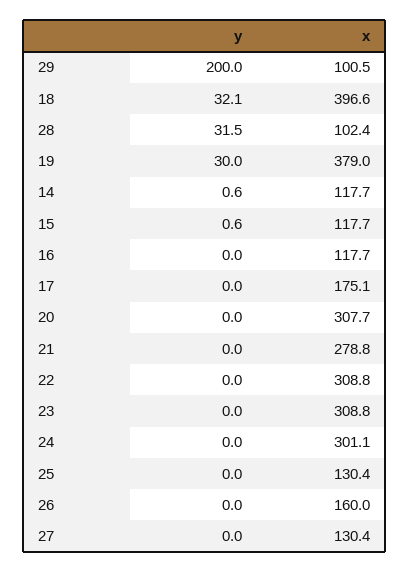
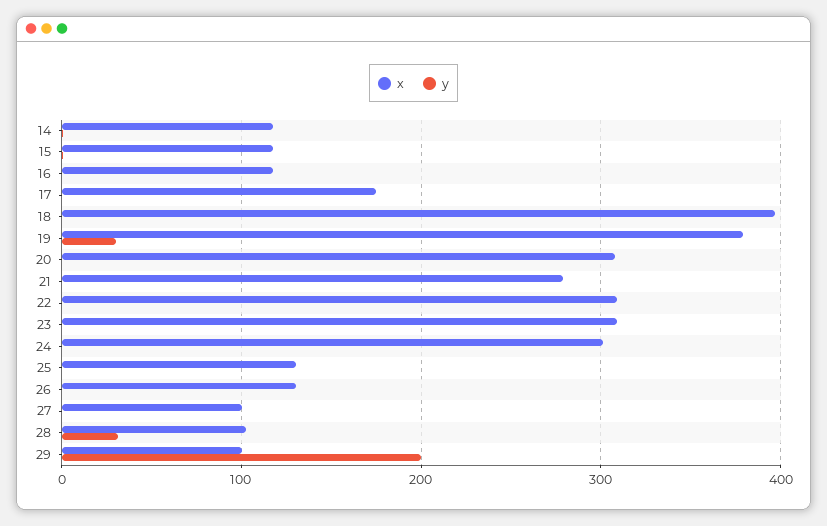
y, 18: 32.1 -> 0
x, 26: 160 -> 130
x, 27: 130.4 -> 100

